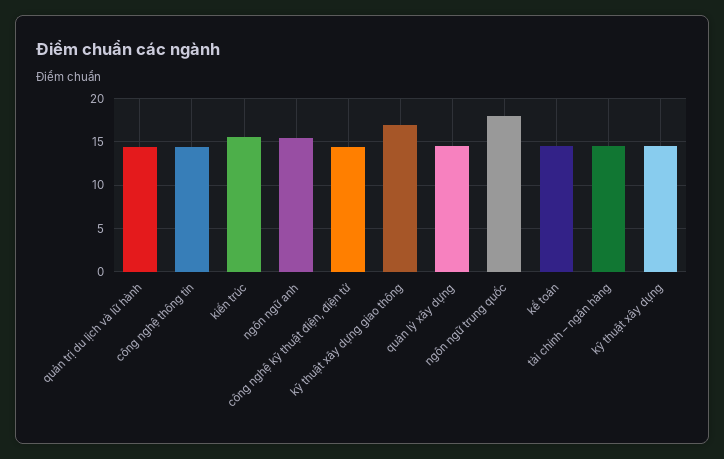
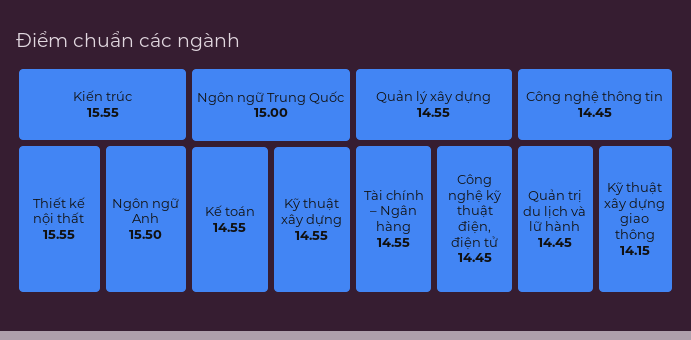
kỹ thuật xây dựng giao thông: 17 -> 14.15
ngôn ngữ trung quốc: 18 -> 15
Thiết kế nội thất: none -> 15.55

